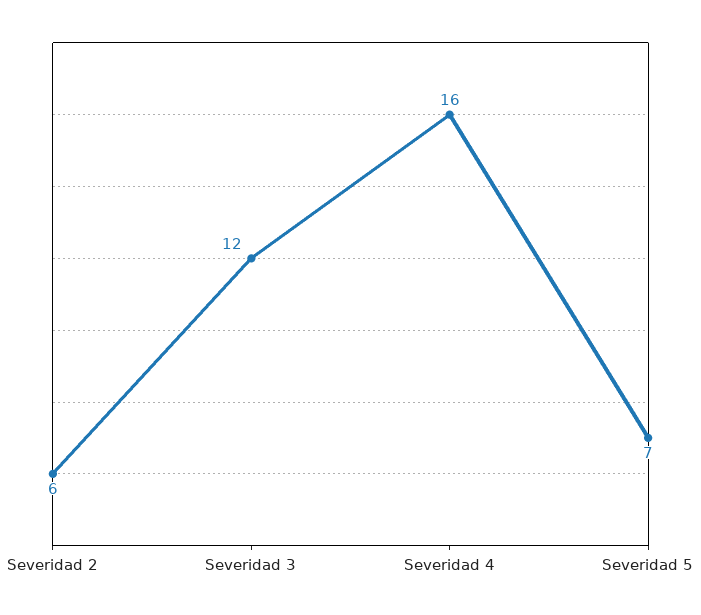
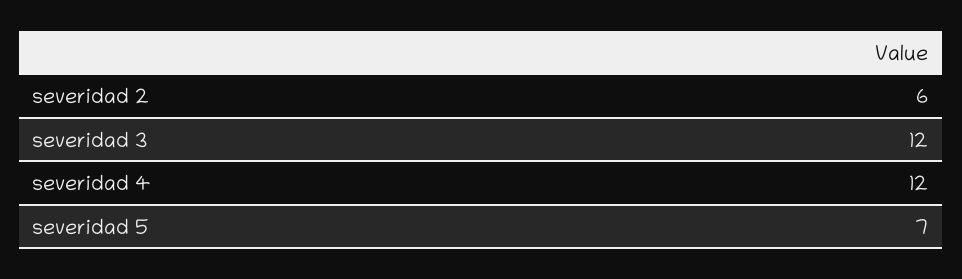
Severidad 4: 16 -> 12

